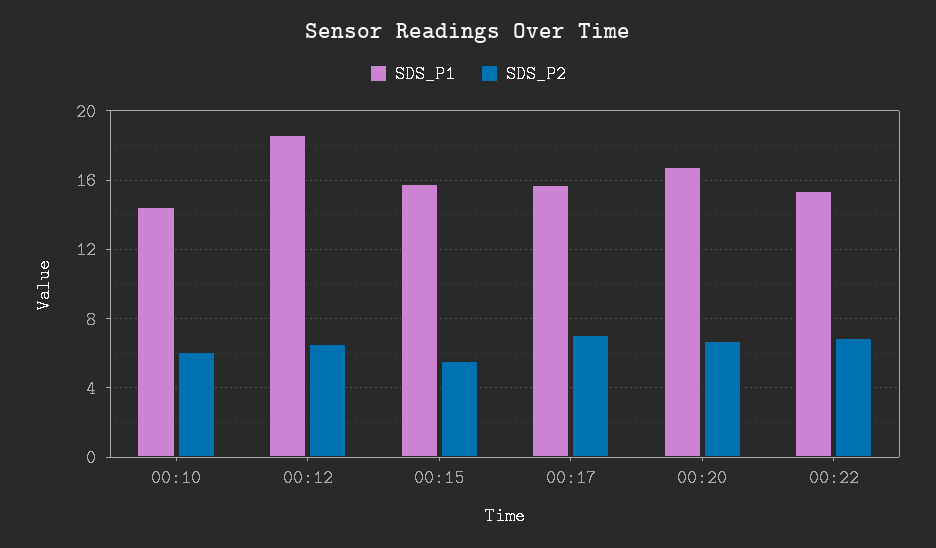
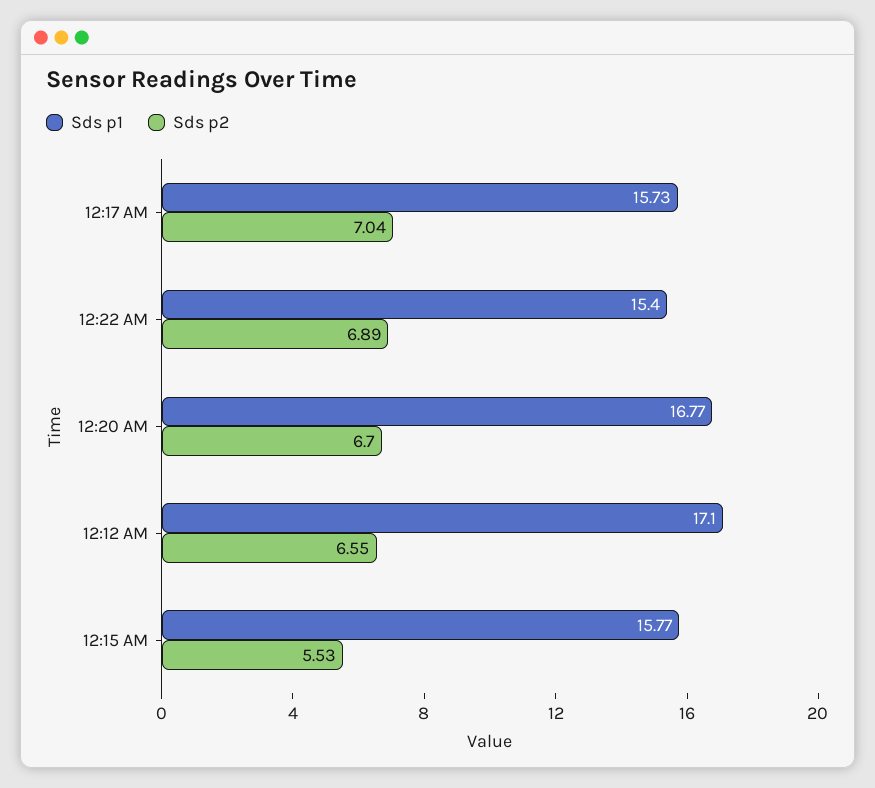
SDS_P1, 00:10: 14.5 -> none
SDS_P2, 00:10: 6 -> none
SDS_P1, 00:12: 18.5 -> 17.1

